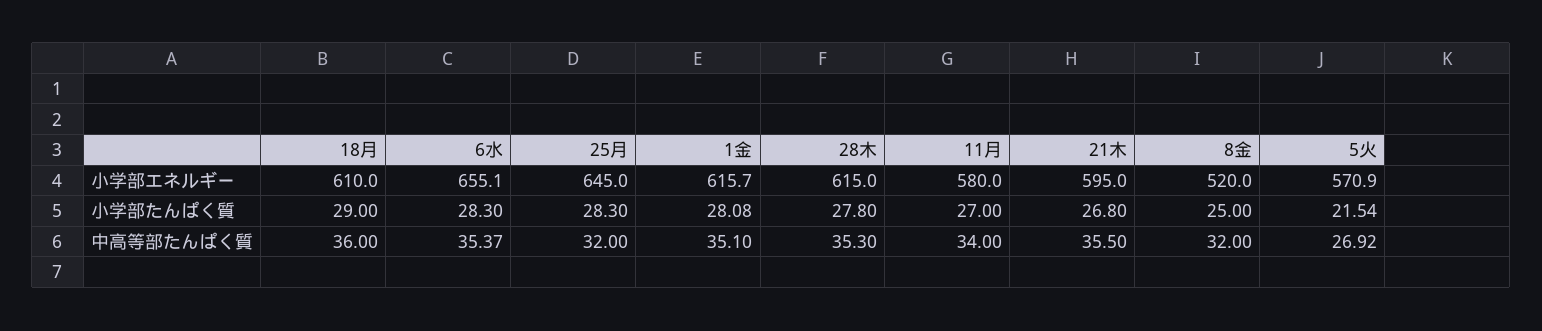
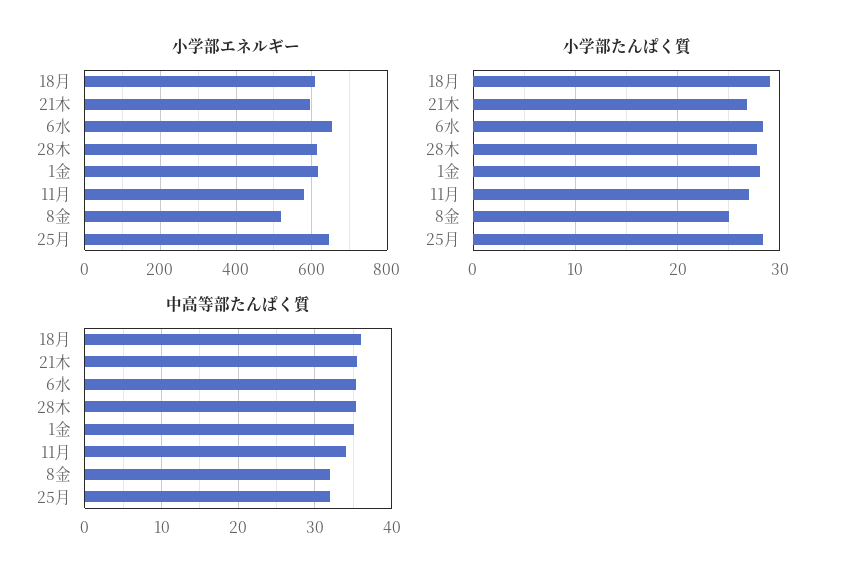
小学部エネルギー, 5火: 570.9 -> none
小学部たんぱく質, 5火: 21.54 -> none
中高等部たんぱく質, 5火: 26.92 -> none

